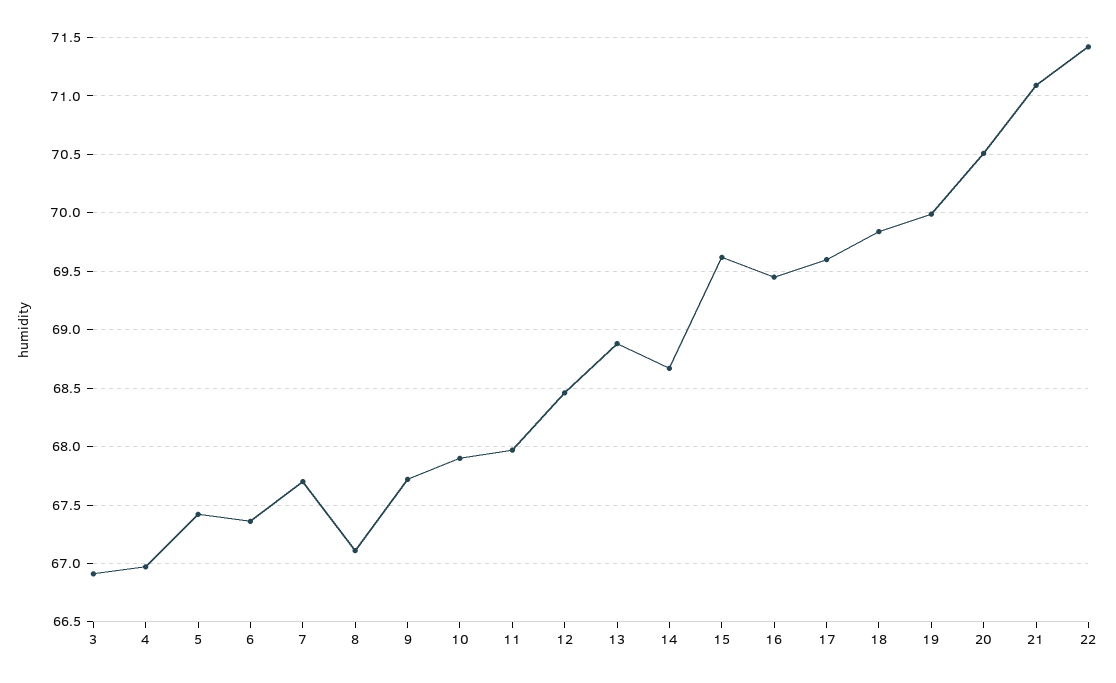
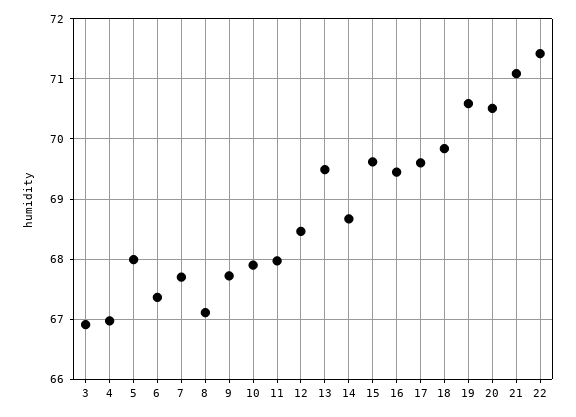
5: 67.4 -> 68
13: 68.9 -> 69.5
19: 70 -> 70.6

